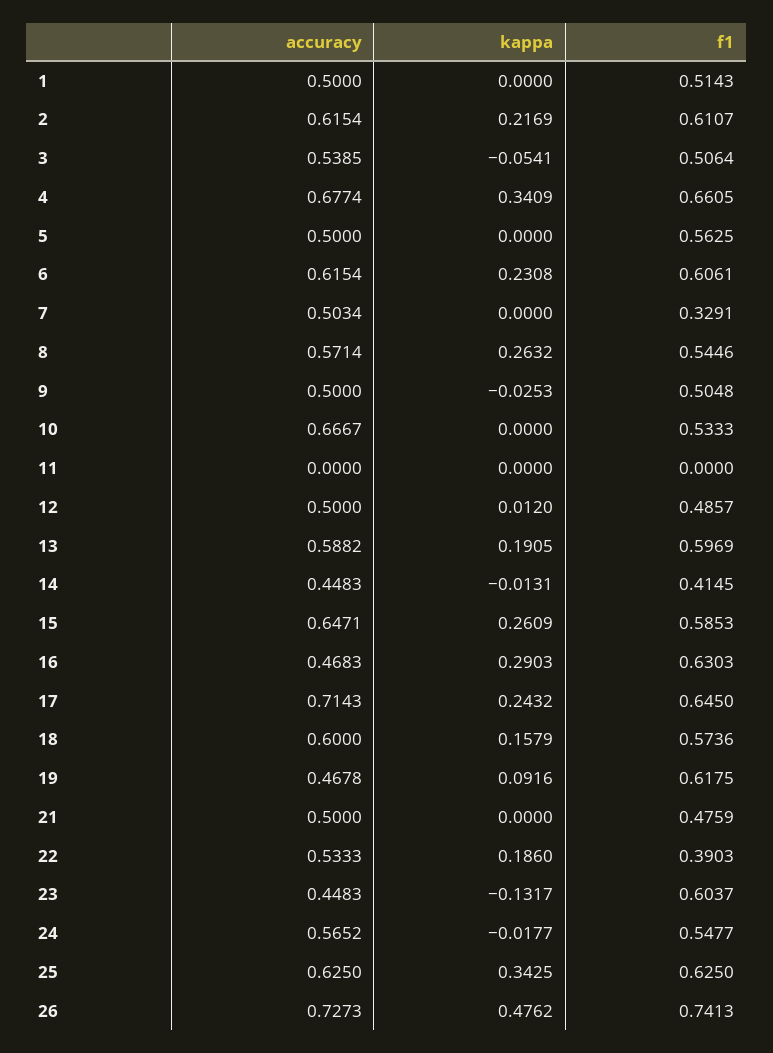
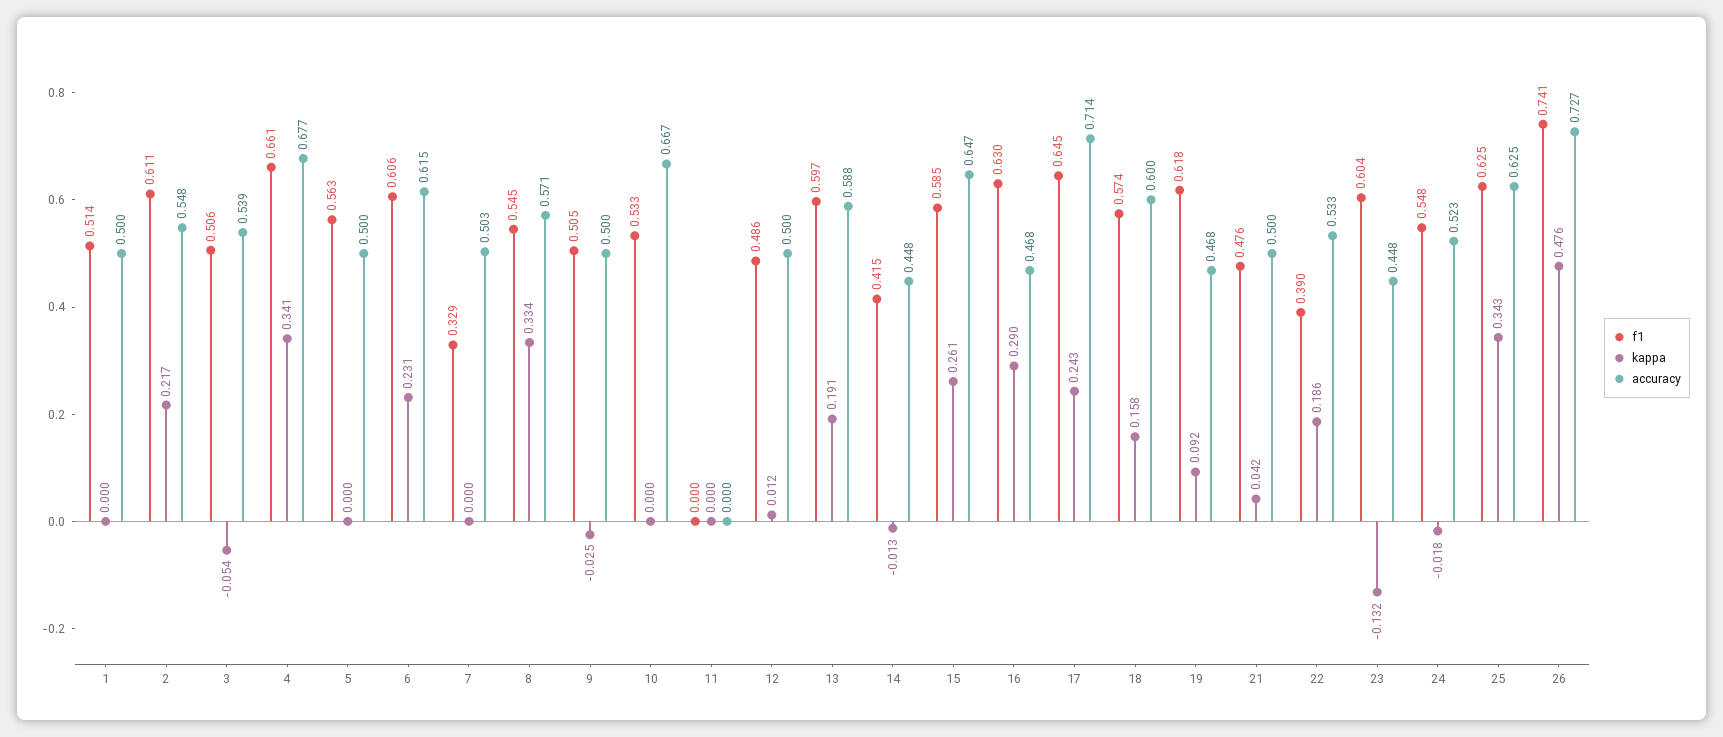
accuracy, 2: 0.6154 -> 0.548
kappa, 8: 0.2632 -> 0.334
kappa, 21: 0 -> 0.042
accuracy, 24: 0.5652 -> 0.523

